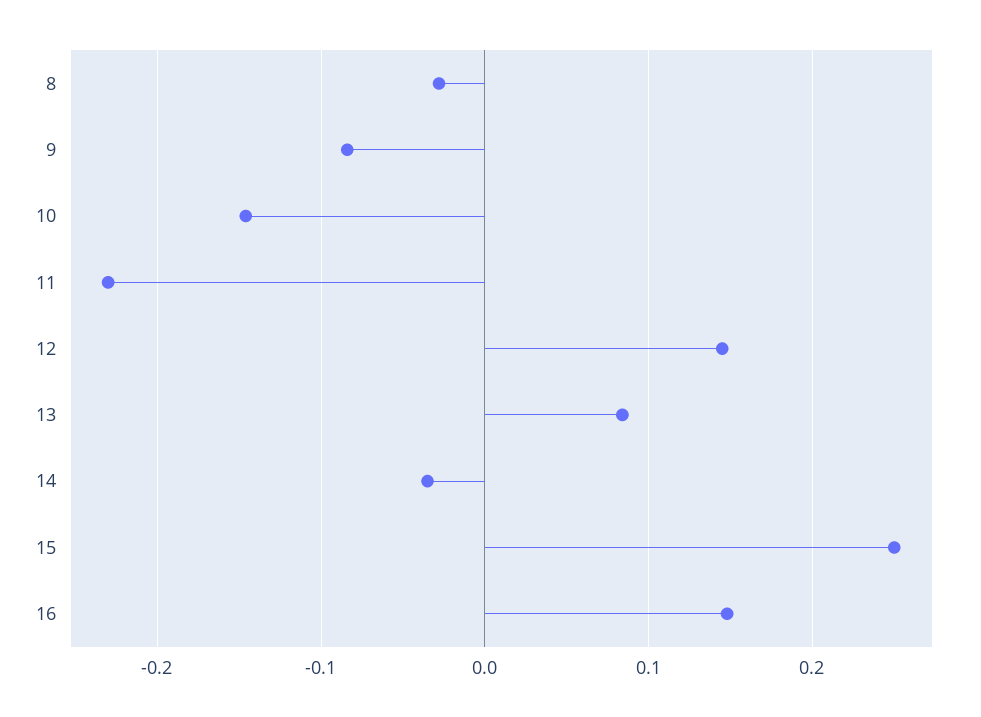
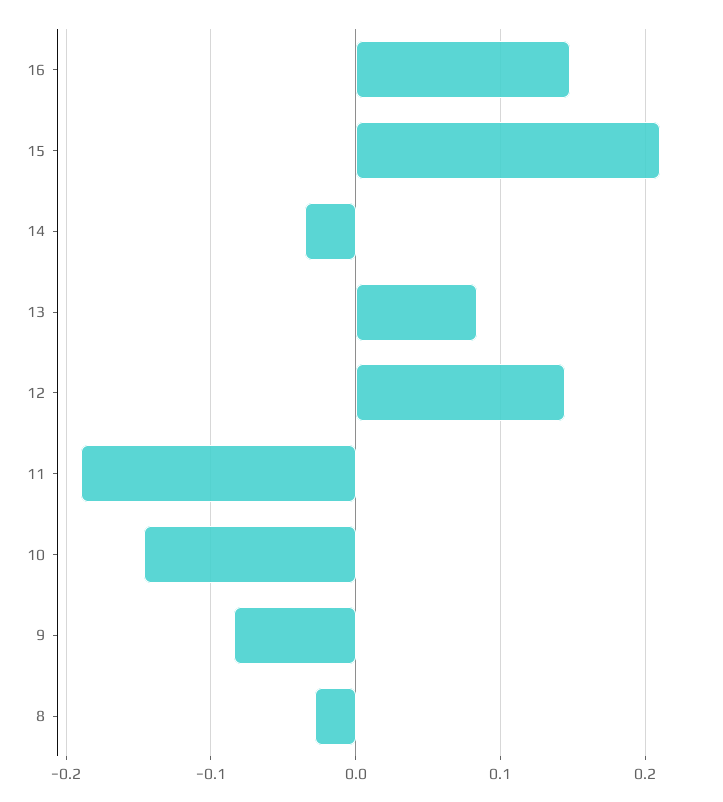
11: -0.23 -> -0.19
15: 0.25 -> 0.21

